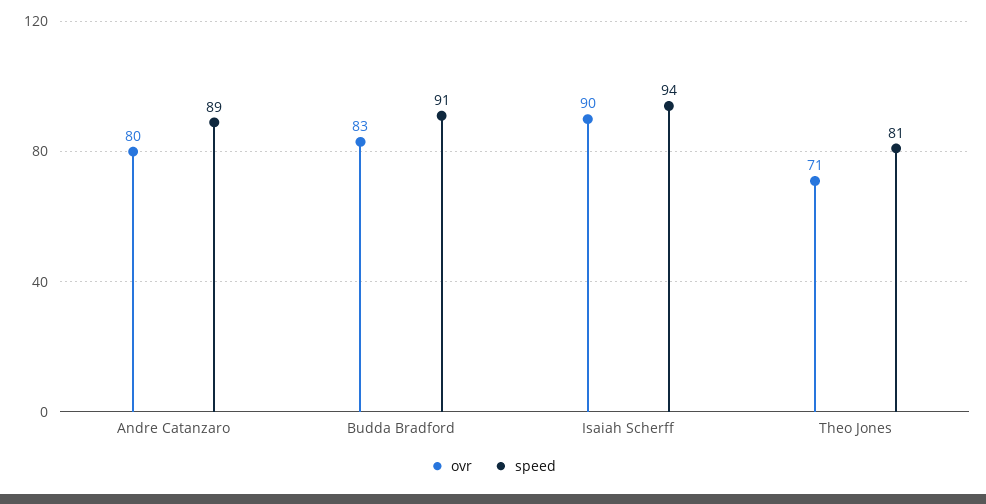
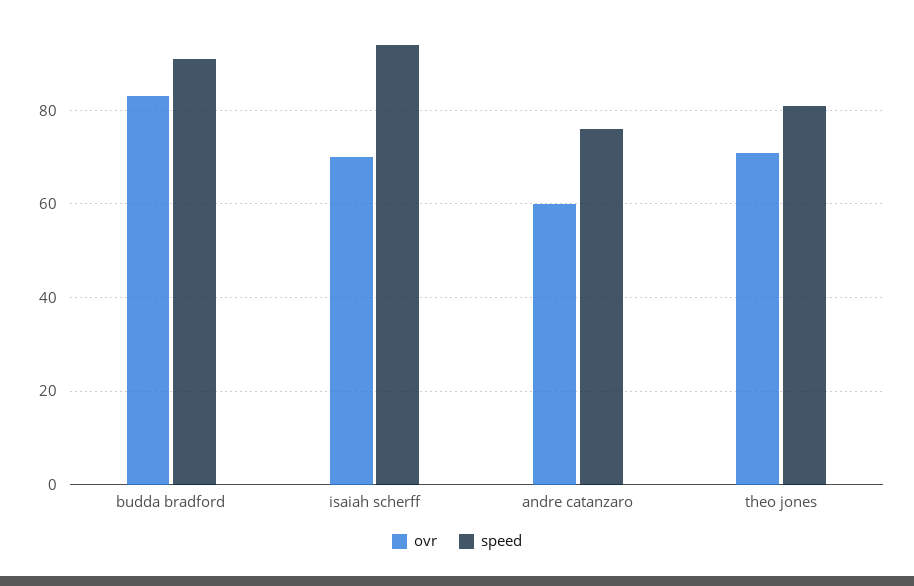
ovr, Andre Catanzaro: 80 -> 60
speed, Andre Catanzaro: 89 -> 75
ovr, Isaiah Scherff: 90 -> 70

